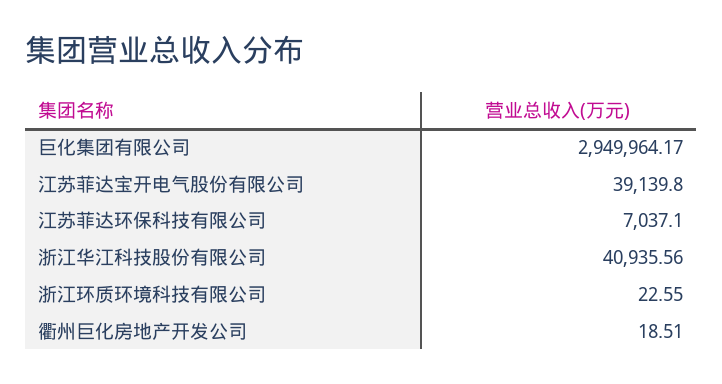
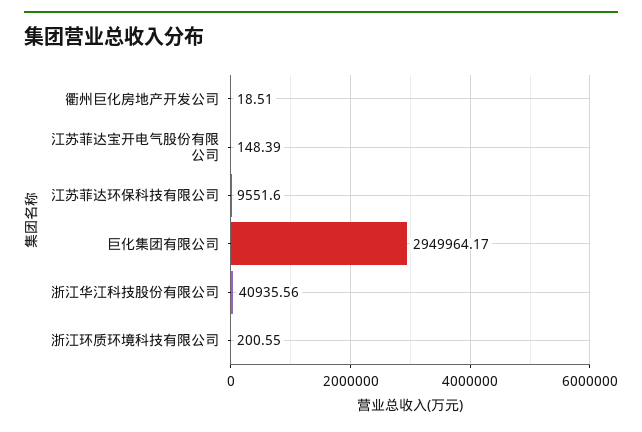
江苏菲达宝开电气股份有限公司: 39139.8 -> 148.39
江苏菲达环保科技有限公司: 7037.1 -> 9551.6
浙江环质环境科技有限公司: 22.55 -> 200.55

